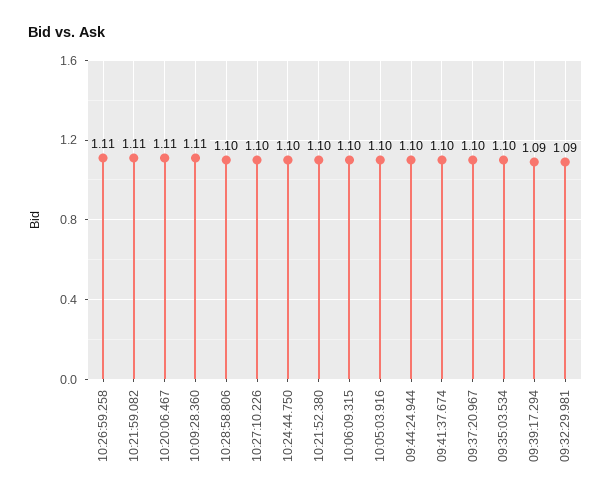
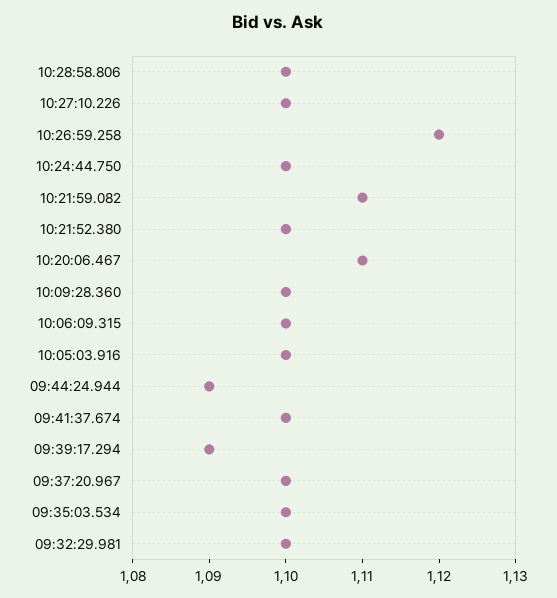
10:26:59.258: 1.11 -> 1.12
10:09:28.360: 1.11 -> 1.1
09:44:24.944: 1.1 -> 1.09
09:32:29.981: 1.09 -> 1.1

